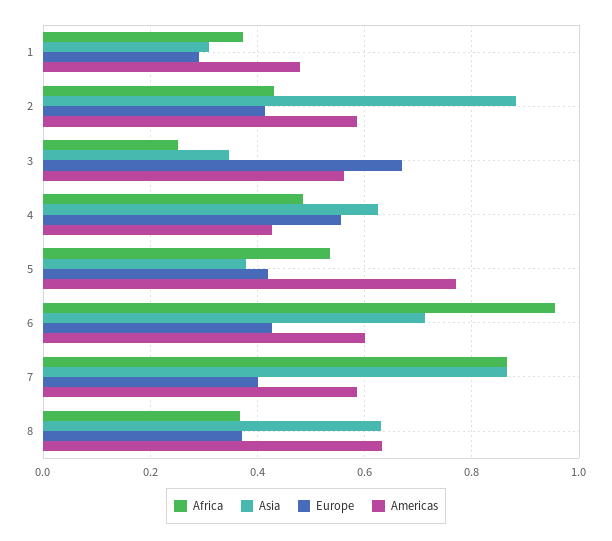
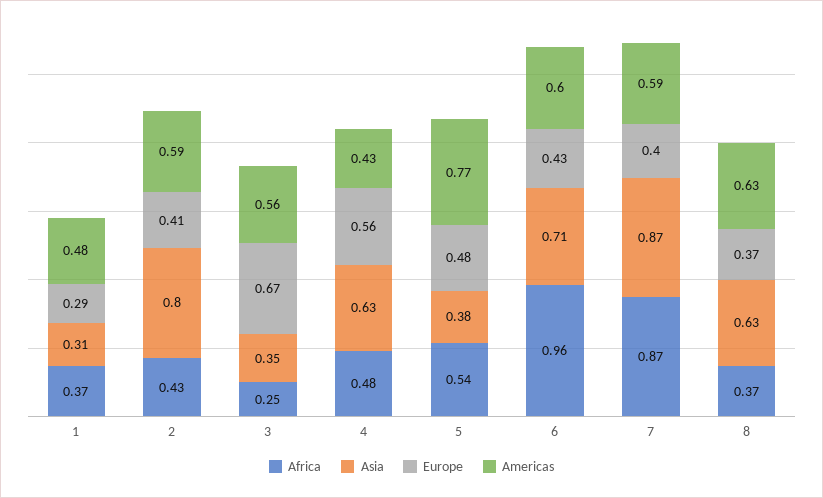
Asia, 2: 0.88 -> 0.8
Europe, 5: 0.42 -> 0.48

